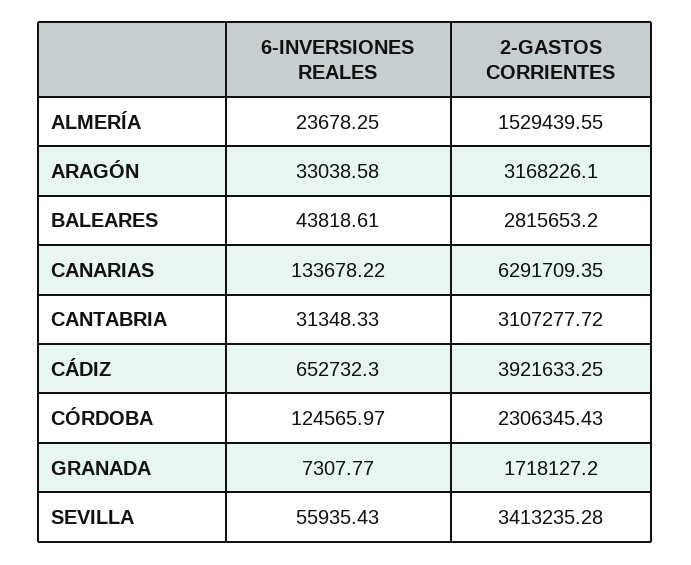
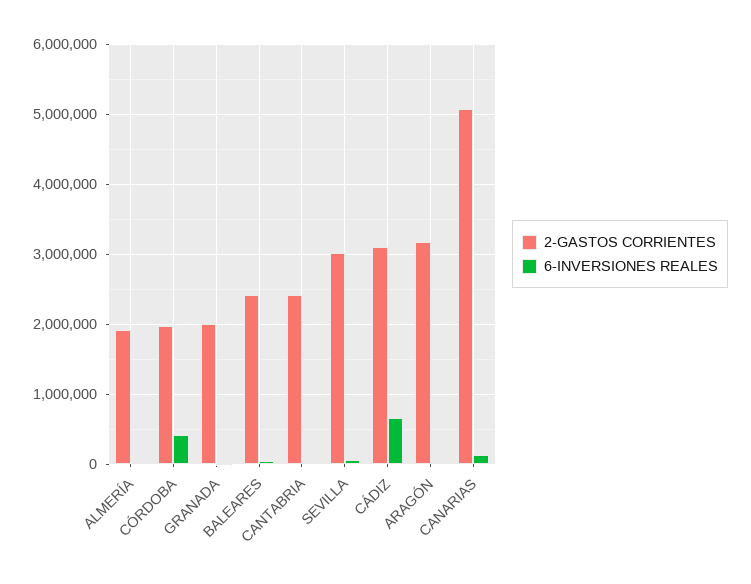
2-GASTOS CORRIENTES, ALMERÍA: 1529439.55 -> 1900000
2-GASTOS CORRIENTES, BALEARES: 2815653.2 -> 2400000
2-GASTOS CORRIENTES, CANARIAS: 6291709.35 -> 5100000
2-GASTOS CORRIENTES, CANTABRIA: 3107277.72 -> 2400000
2-GASTOS CORRIENTES, CÁDIZ: 3921633.25 -> 3100000
6-INVERSIONES REALES, CÓRDOBA: 124565.97 -> 400000
2-GASTOS CORRIENTES, CÓRDOBA: 2306345.43 -> 2000000
2-GASTOS CORRIENTES, GRANADA: 1718127.2 -> 2000000
2-GASTOS CORRIENTES, SEVILLA: 3413235.28 -> 3000000

